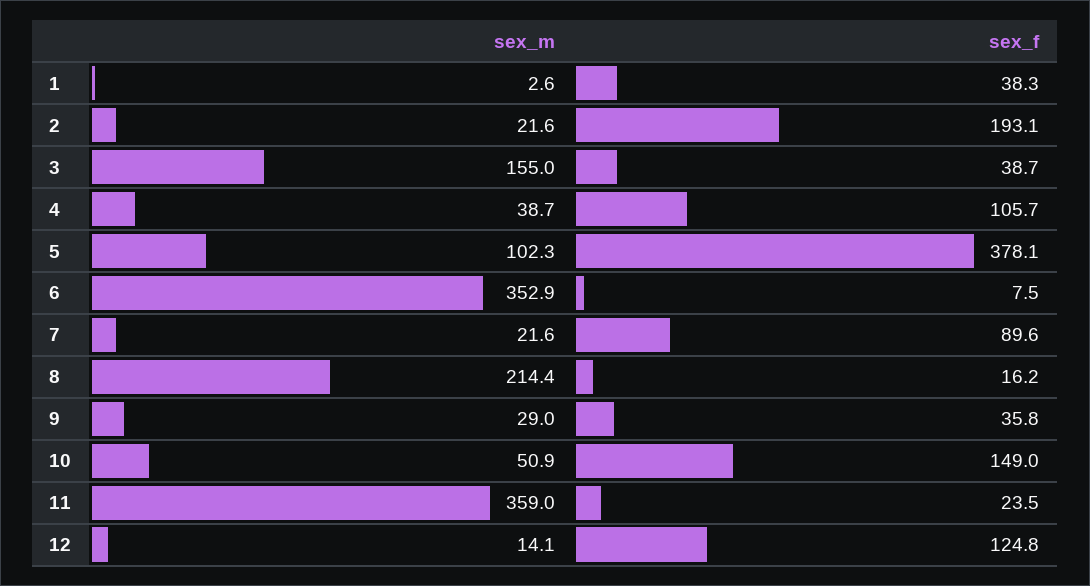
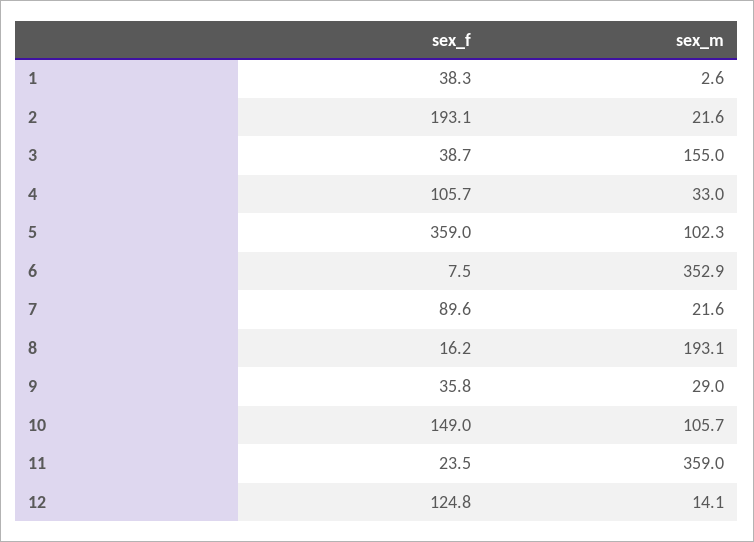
sex_m, 4: 38.7 -> 33
sex_f, 5: 378.1 -> 359
sex_m, 8: 214.4 -> 193.1
sex_m, 10: 50.9 -> 105.7

